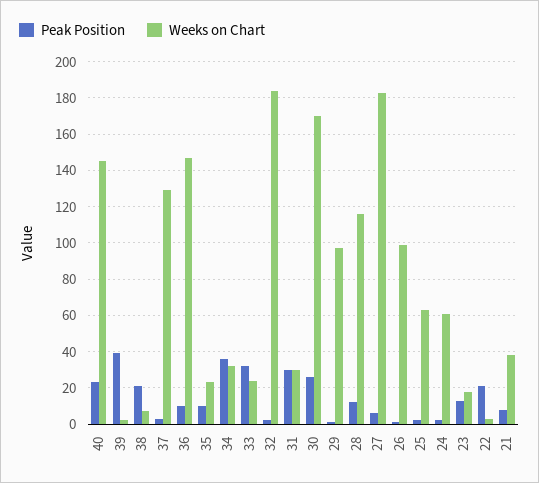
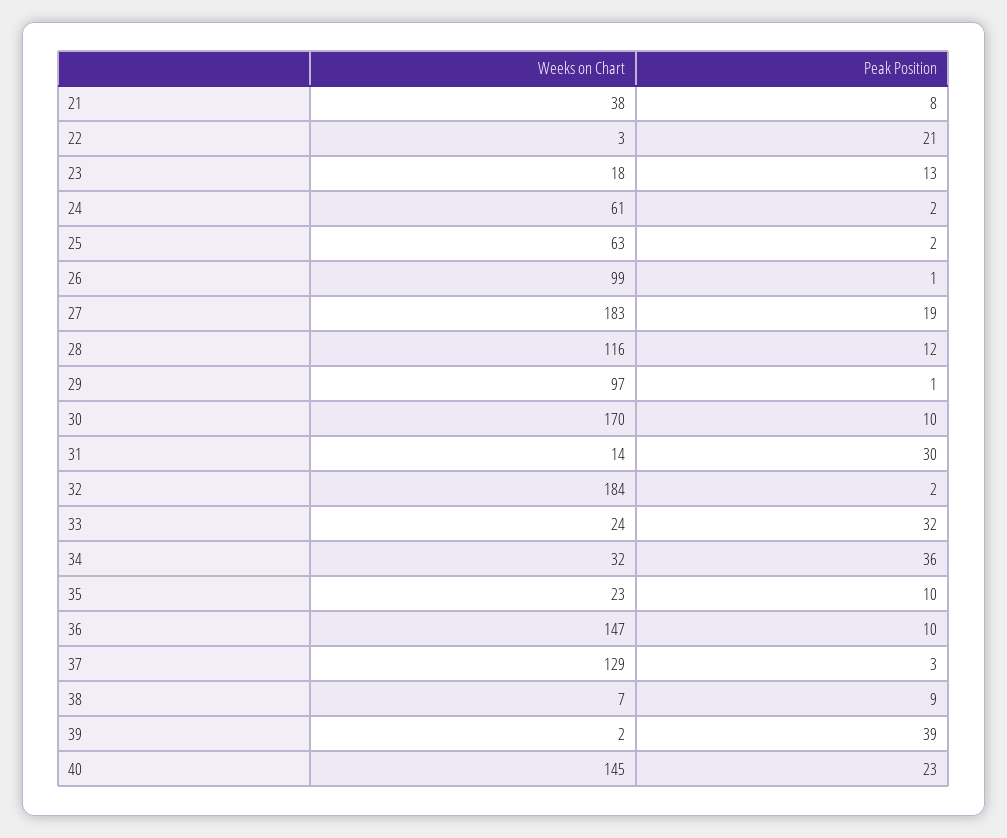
Peak Position, 38: 20 -> 9
Weeks on Chart, 31: 30 -> 14
Peak Position, 30: 25 -> 10
Peak Position, 27: 5 -> 19

